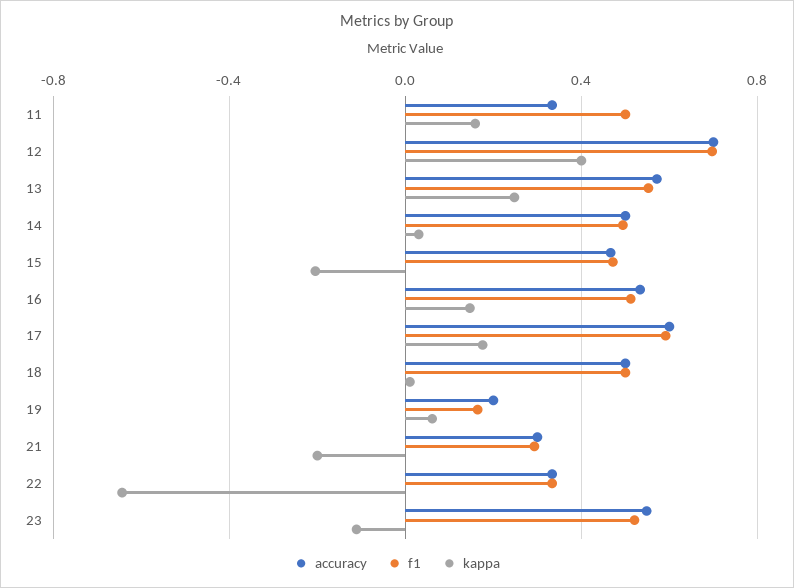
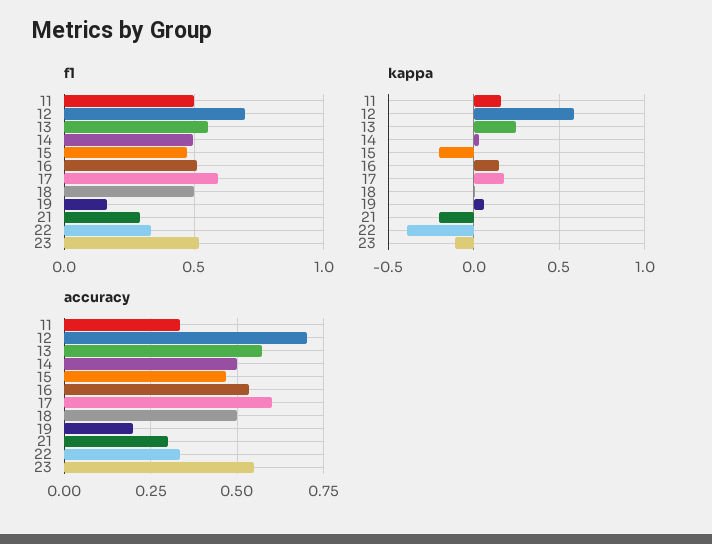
kappa, 12: 0.4 -> 0.6
kappa, 22: -0.65 -> -0.4

